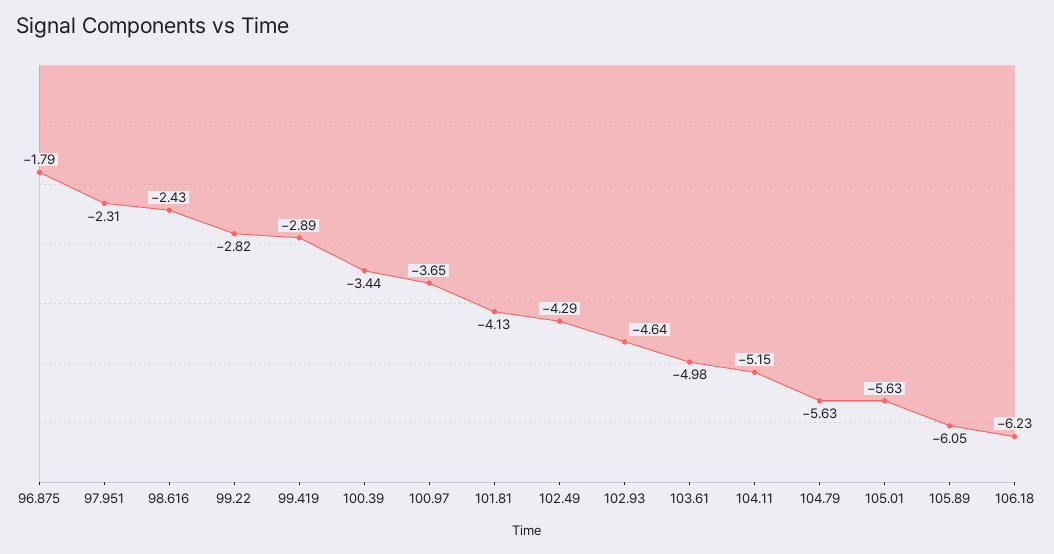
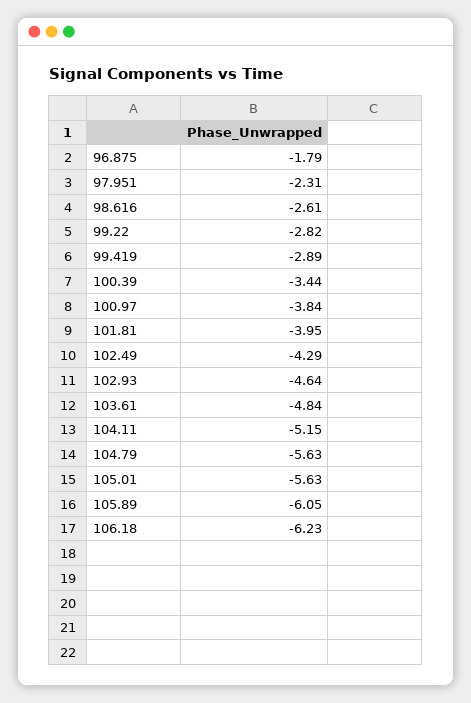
98.616: -2.43 -> -2.61
100.97: -3.65 -> -3.84
101.81: -4.13 -> -3.95
103.61: -4.98 -> -4.84

